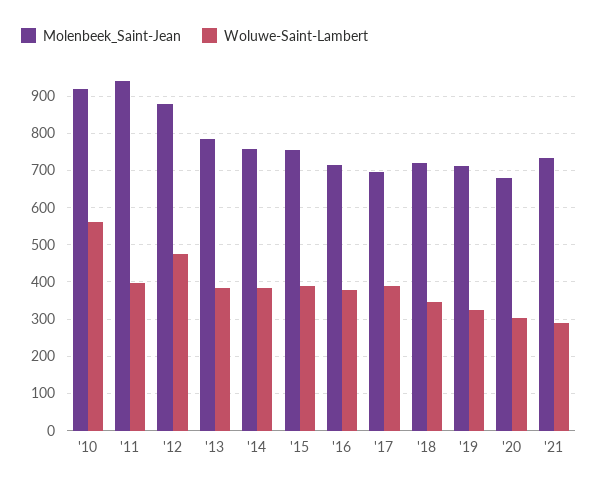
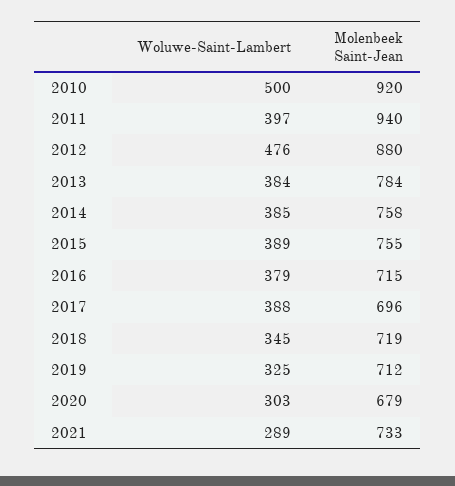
Woluwe-Saint-Lambert, '10: 560 -> 500

